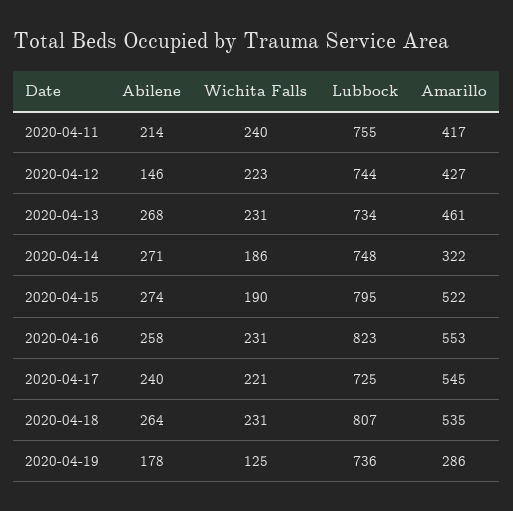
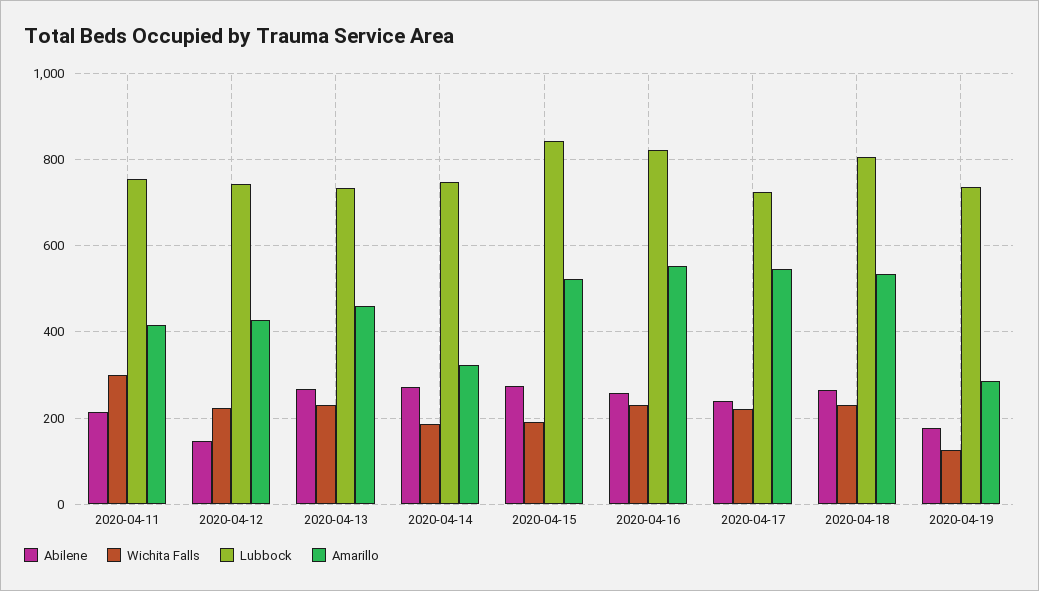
Wichita Falls, 2020-04-11: 240 -> 300
Lubbock, 2020-04-15: 795 -> 840

